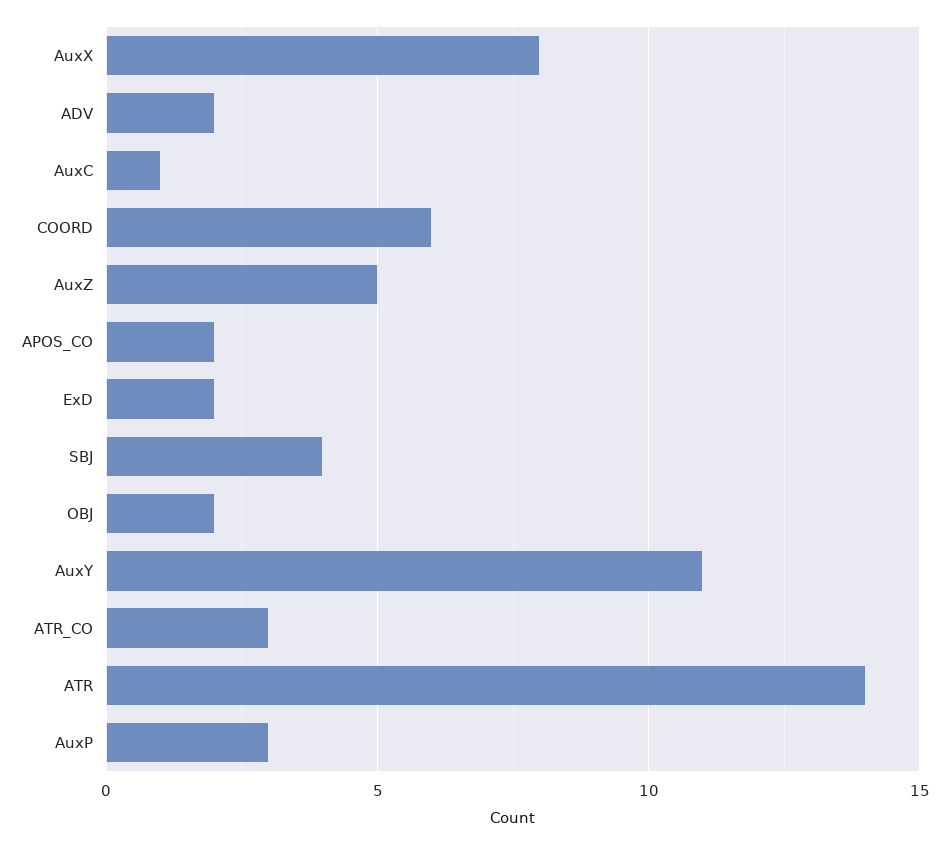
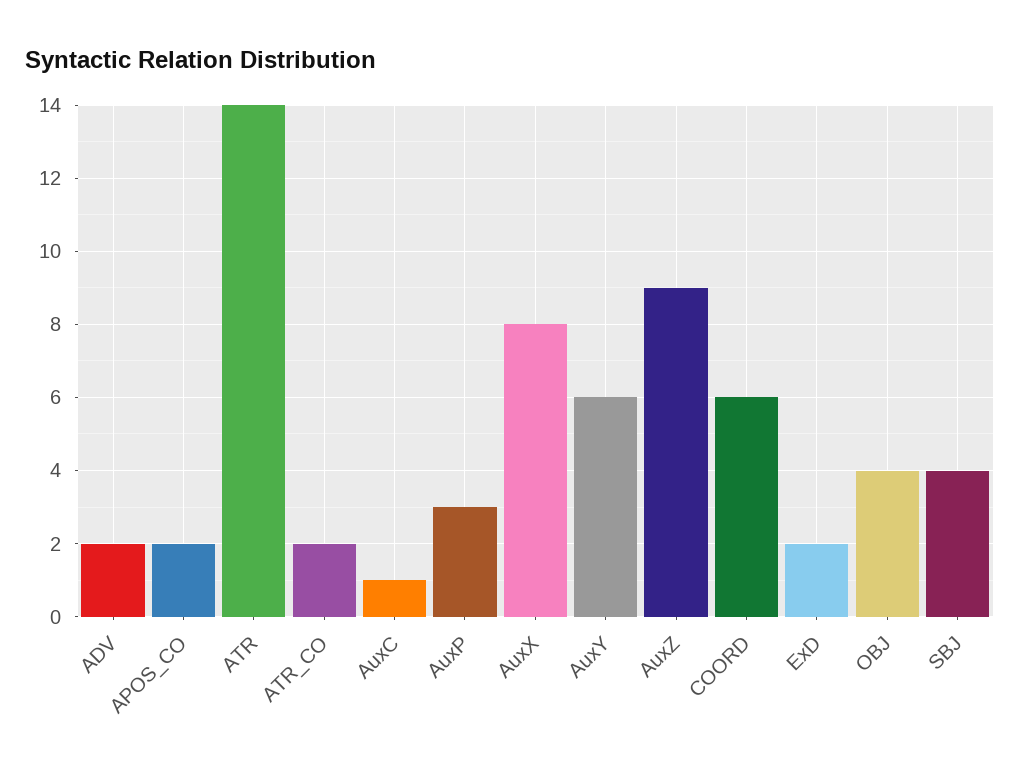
AuxZ: 5 -> 9
OBJ: 2 -> 4
AuxY: 11 -> 6
ATR_CO: 3 -> 2

